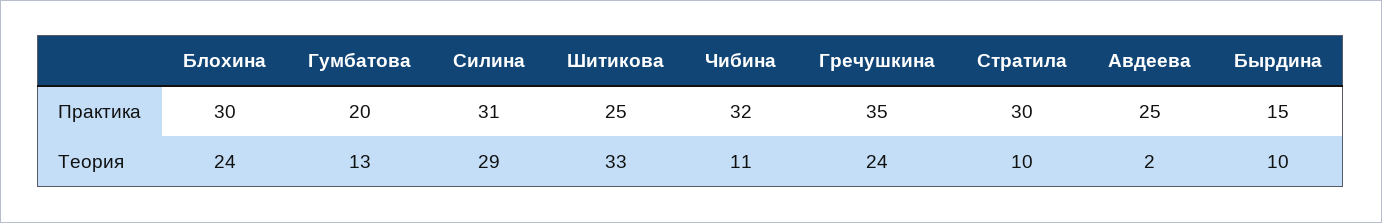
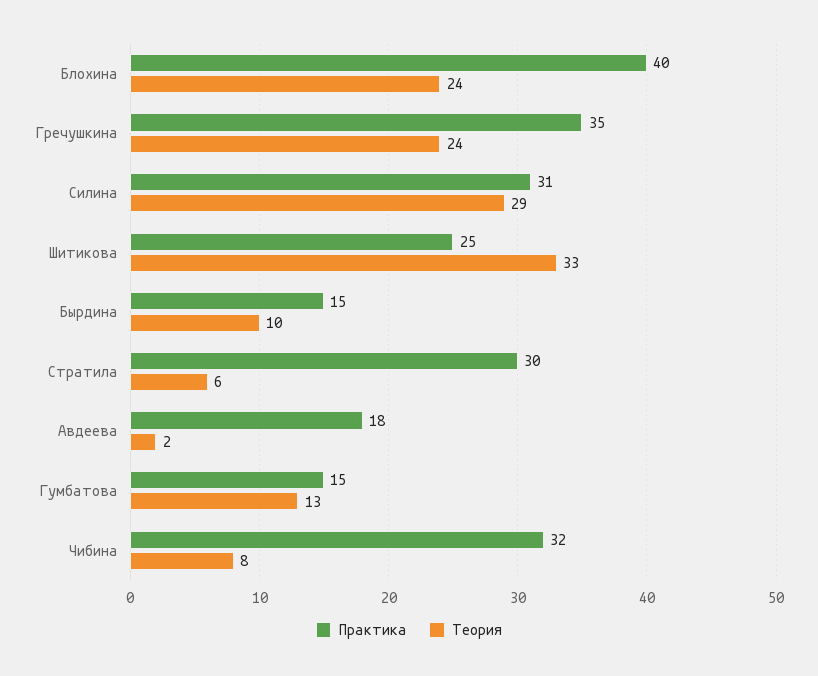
Практика, Блохина: 30 -> 40
Практика, Гумбатова: 20 -> 15
Практика, Авдеева: 25 -> 18
Теория, Чибина: 11 -> 8
Теория, Стратила: 10 -> 6

